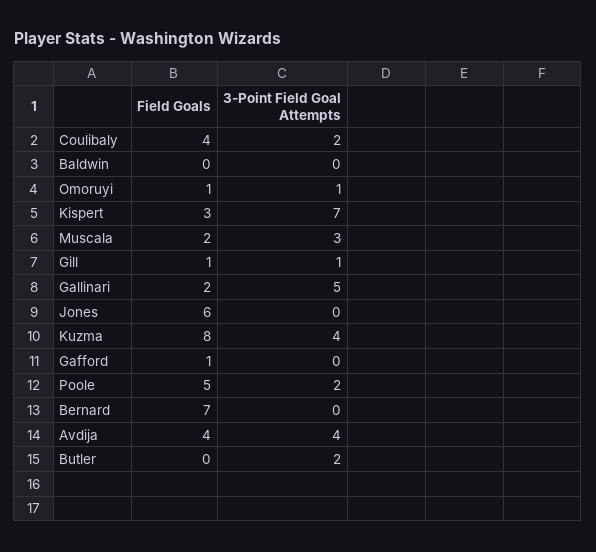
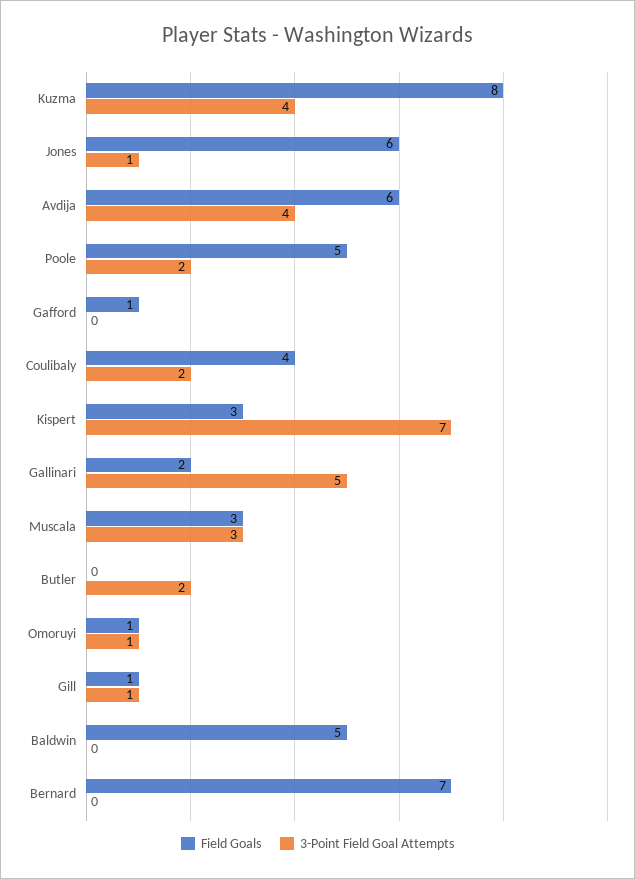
Field Goals, Baldwin: 0 -> 5
Field Goals, Muscala: 2 -> 3
3-Point Field Goal Attempts, Jones: 0 -> 1
Field Goals, Avdija: 4 -> 6

